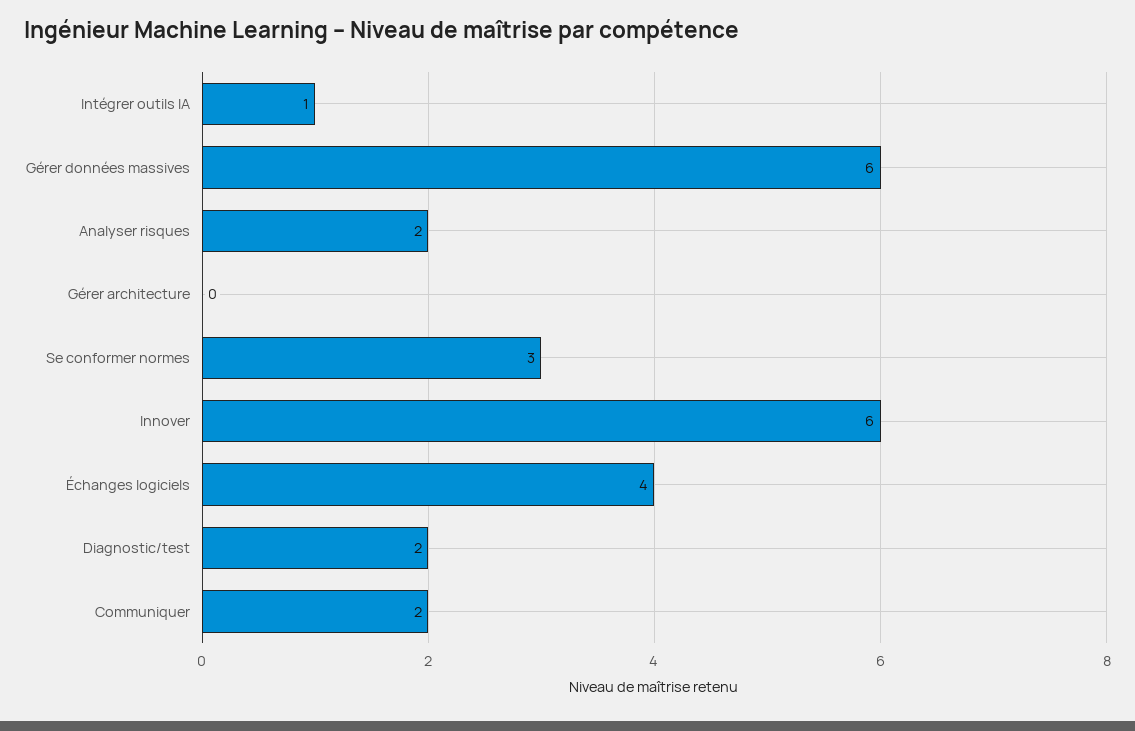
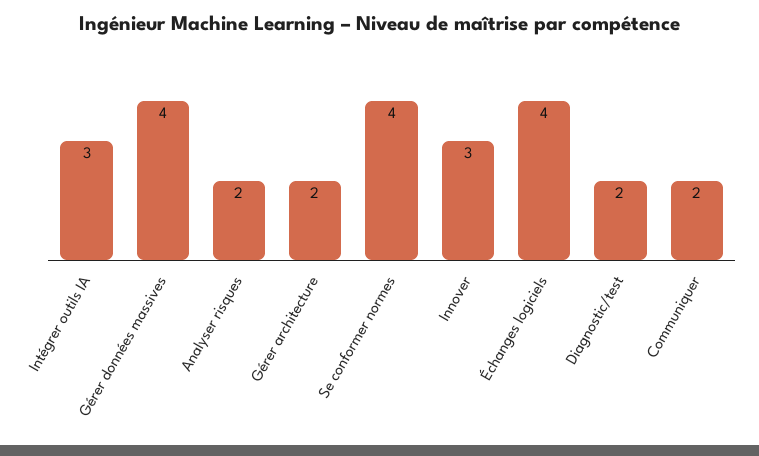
Intégrer outils IA: 1 -> 3
Gérer données massives: 6 -> 4
Gérer architecture: 0 -> 2
Se conformer normes: 3 -> 4
Innover: 6 -> 3

